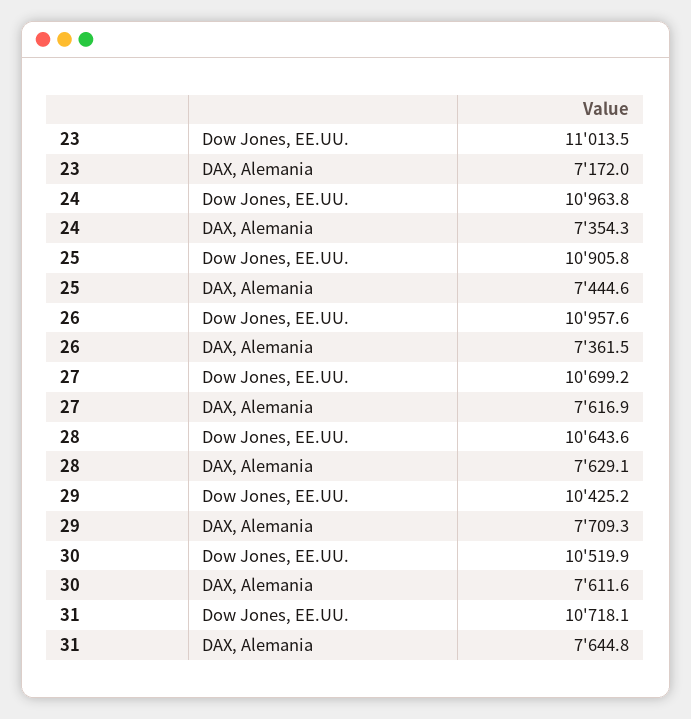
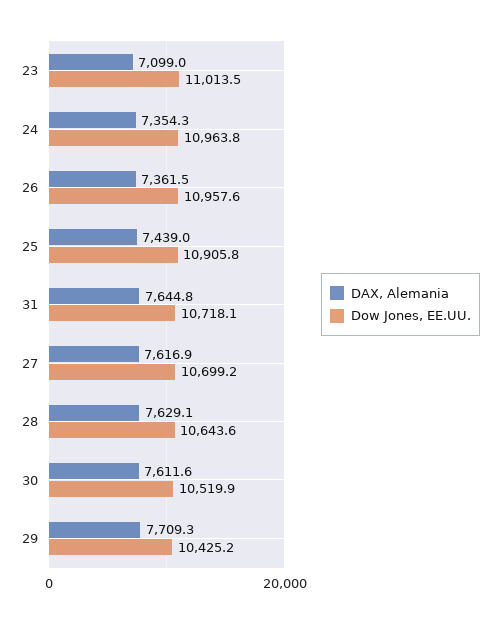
DAX, Alemania, 23: 7172 -> 7099
DAX, Alemania, 25: 7444.6 -> 7439

